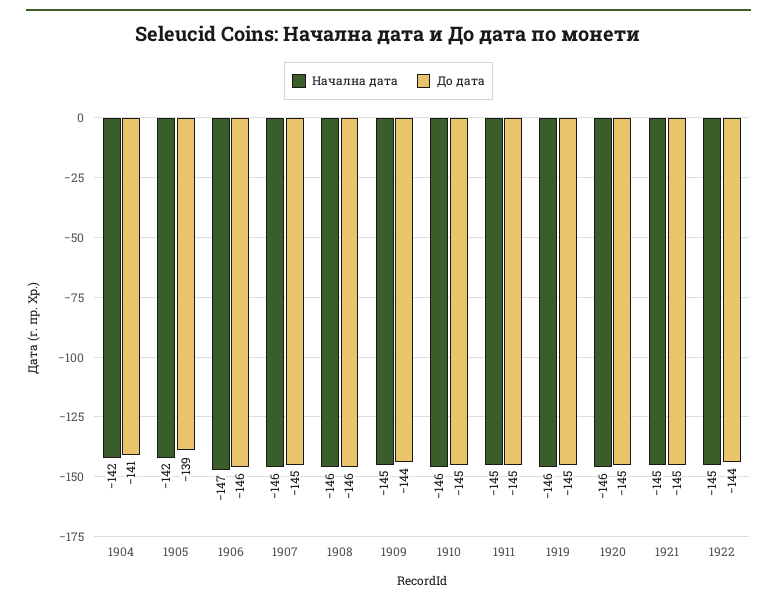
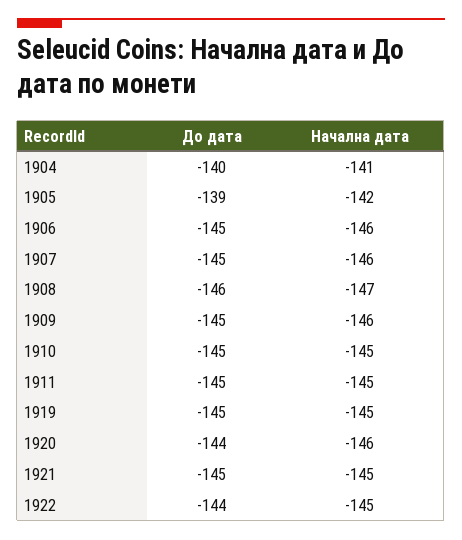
Начална дата, 1904: -142 -> -141
До дата, 1904: -141 -> -140
Начална дата, 1906: -147 -> -146
До дата, 1906: -146 -> -145
Начална дата, 1908: -146 -> -147
Начална дата, 1909: -145 -> -146
До дата, 1909: -144 -> -145
Начална дата, 1910: -146 -> -145
Начална дата, 1919: -146 -> -145
До дата, 1920: -145 -> -144

